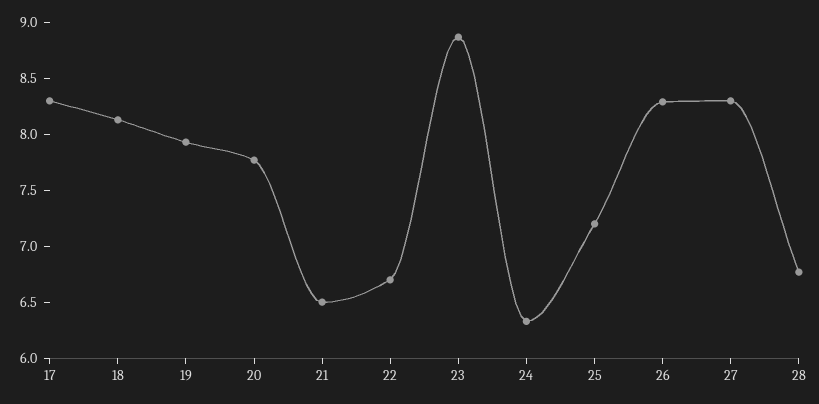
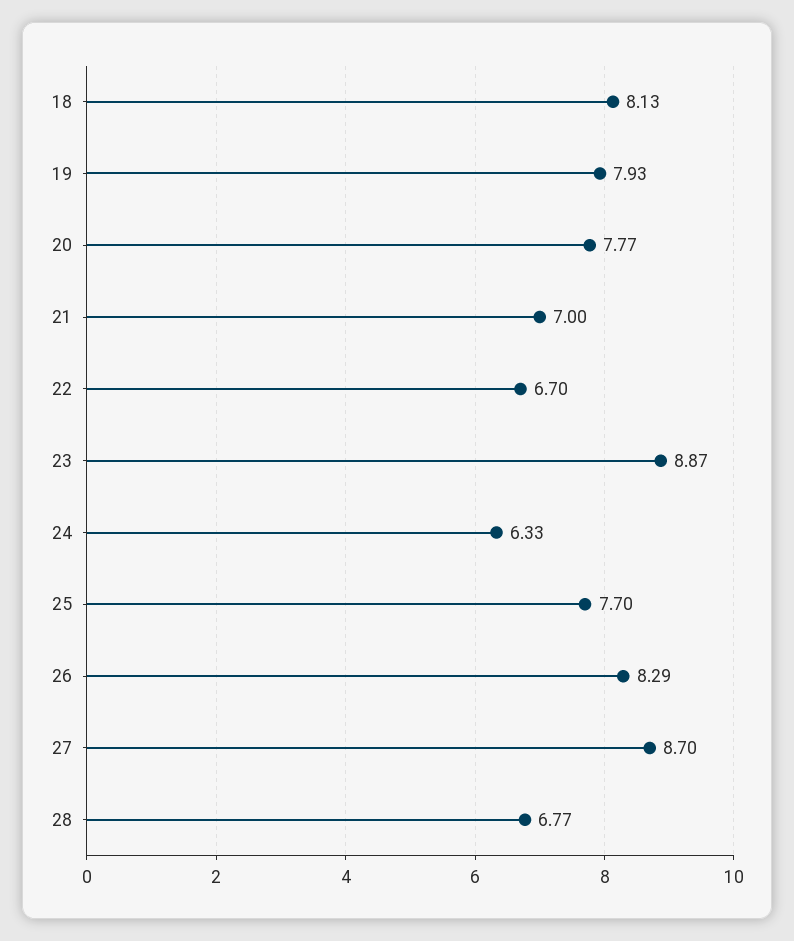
17: 8.3 -> none
21: 6.5 -> 7
25: 7.2 -> 7.7
27: 8.3 -> 8.7

